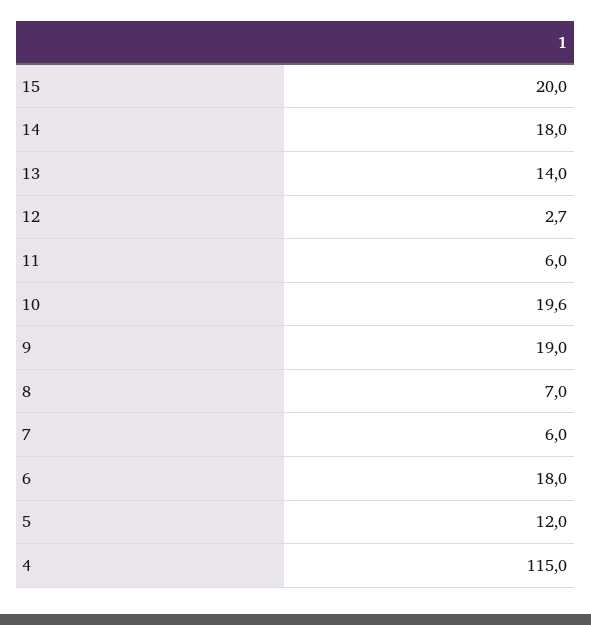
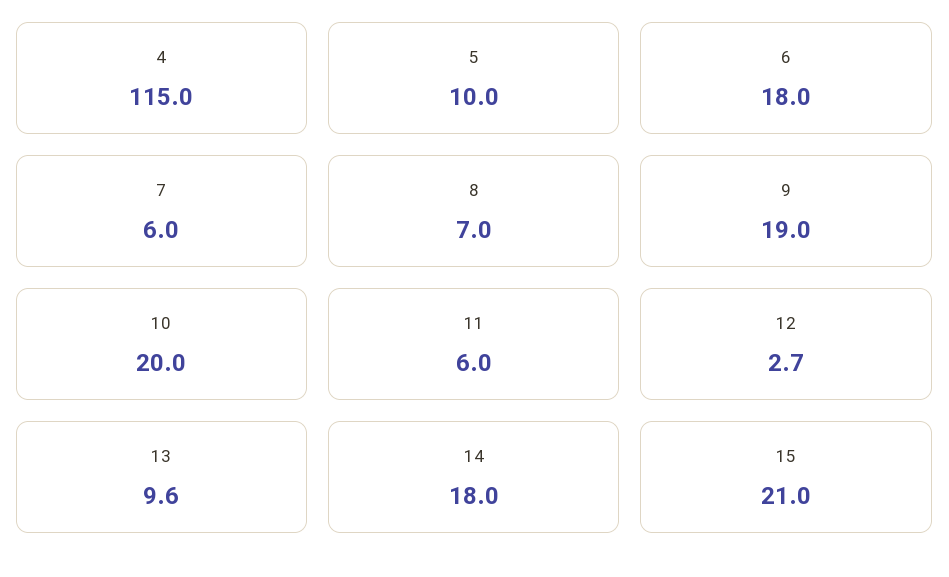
15: 20 -> 21
13: 14 -> 9.6
10: 19.6 -> 20
5: 12 -> 10

